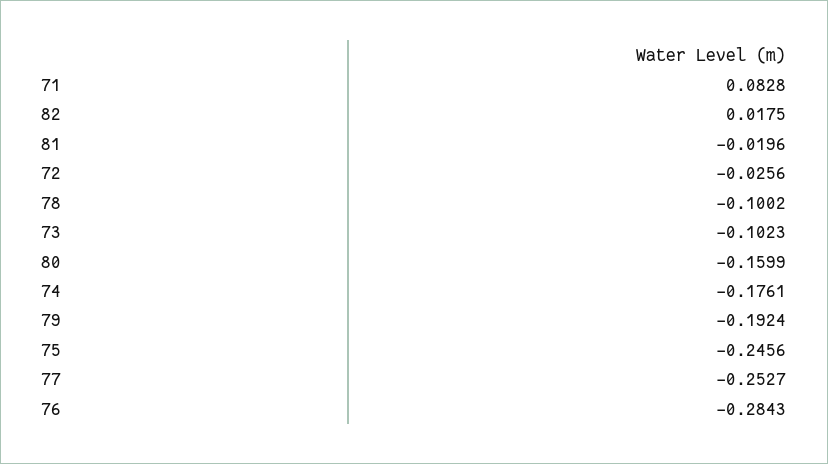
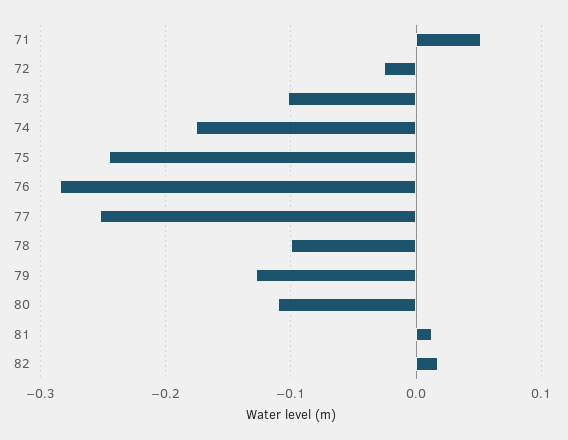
71: 0.0828 -> 0.05
81: -0.0196 -> 0.01
80: -0.1599 -> -0.11
79: -0.1924 -> -0.13

